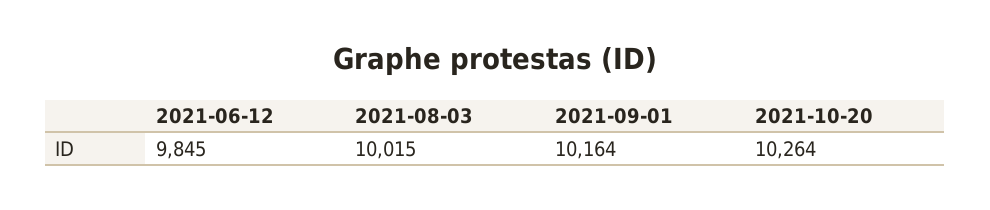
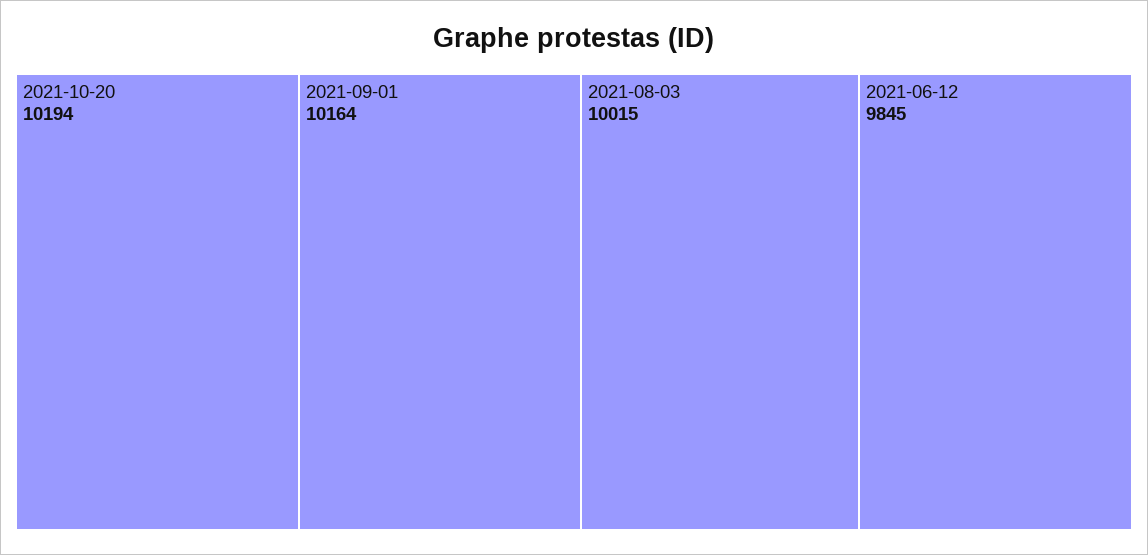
2021-10-20: 10264 -> 10194

